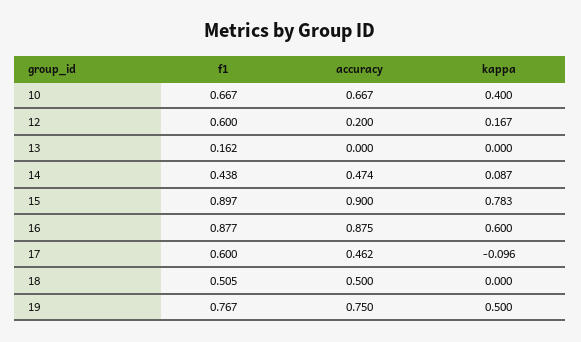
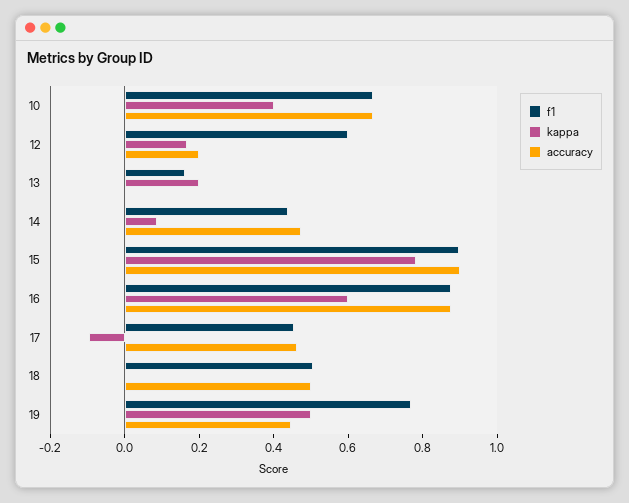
kappa, 13: 0 -> 0.2
f1, 17: 0.6 -> 0.45
accuracy, 19: 0.75 -> 0.45

